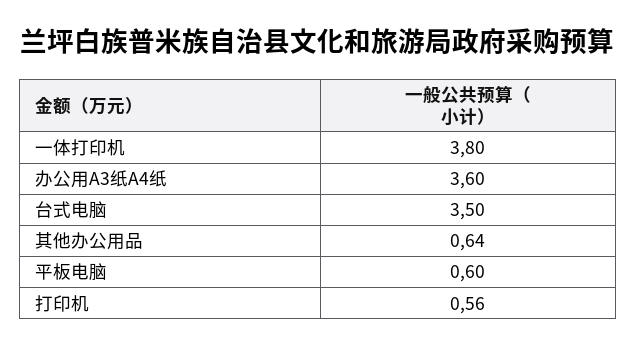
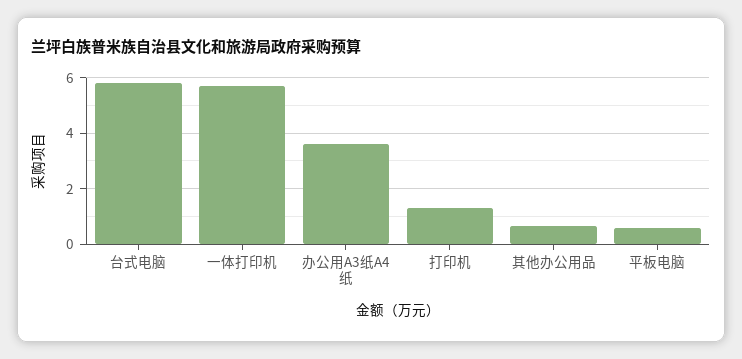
一体打印机: 3.8 -> 5.75
台式电脑: 3.5 -> 5.75
打印机: 0.56 -> 1.25

